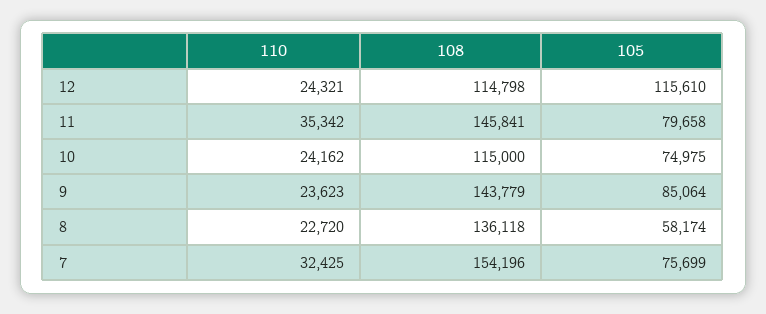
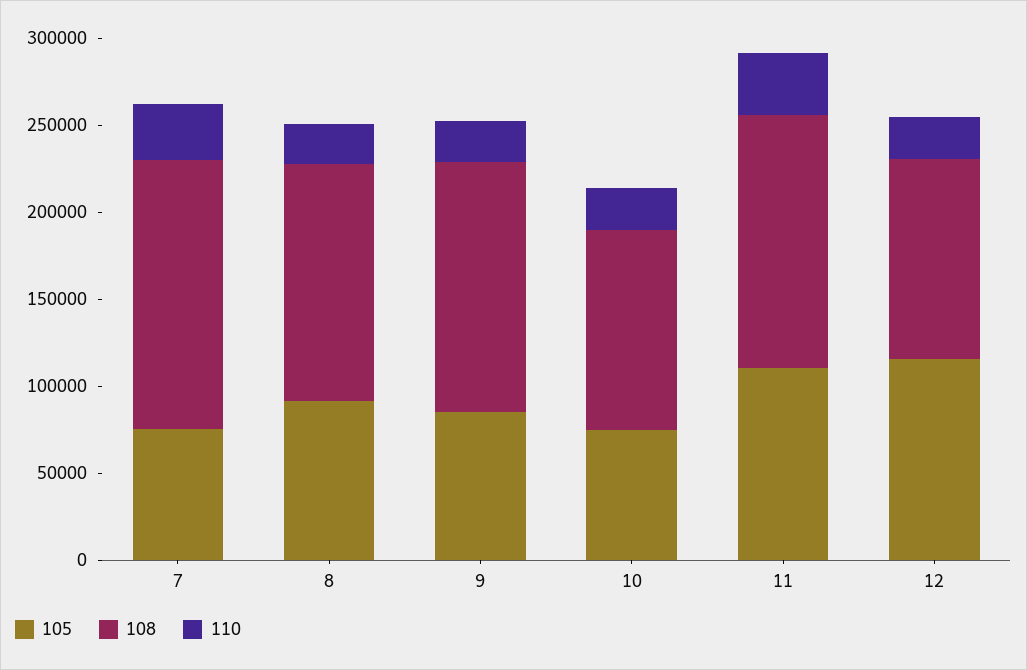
105, 11: 79658 -> 110000
105, 8: 58174 -> 90000

